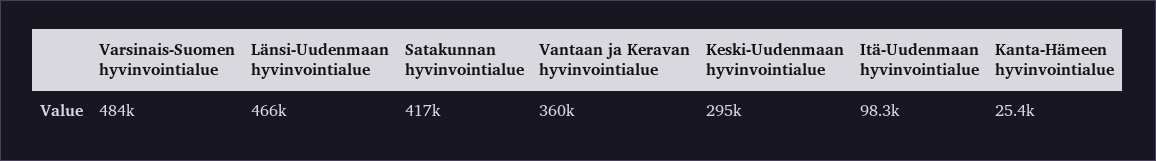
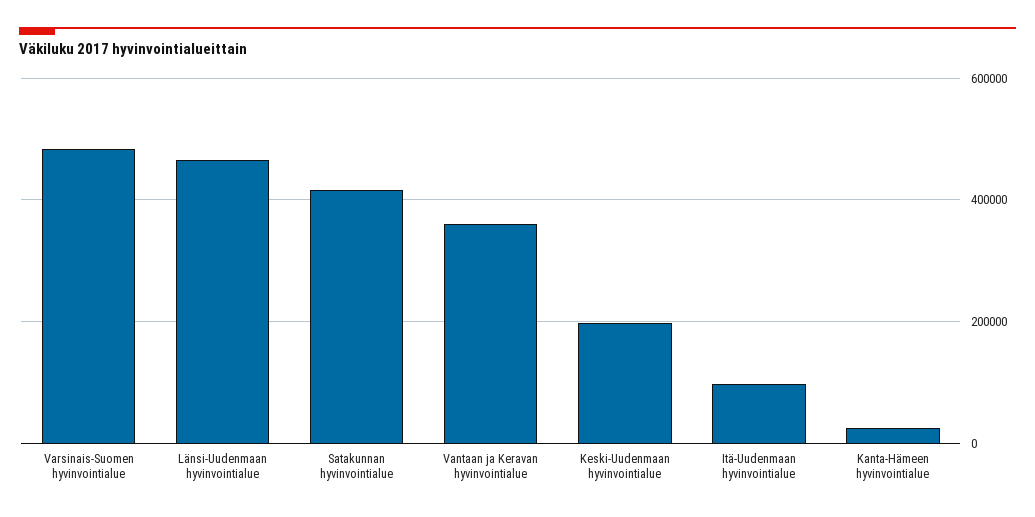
Keski-Uudenmaan hyvinvointialue: 295000 -> 200000

